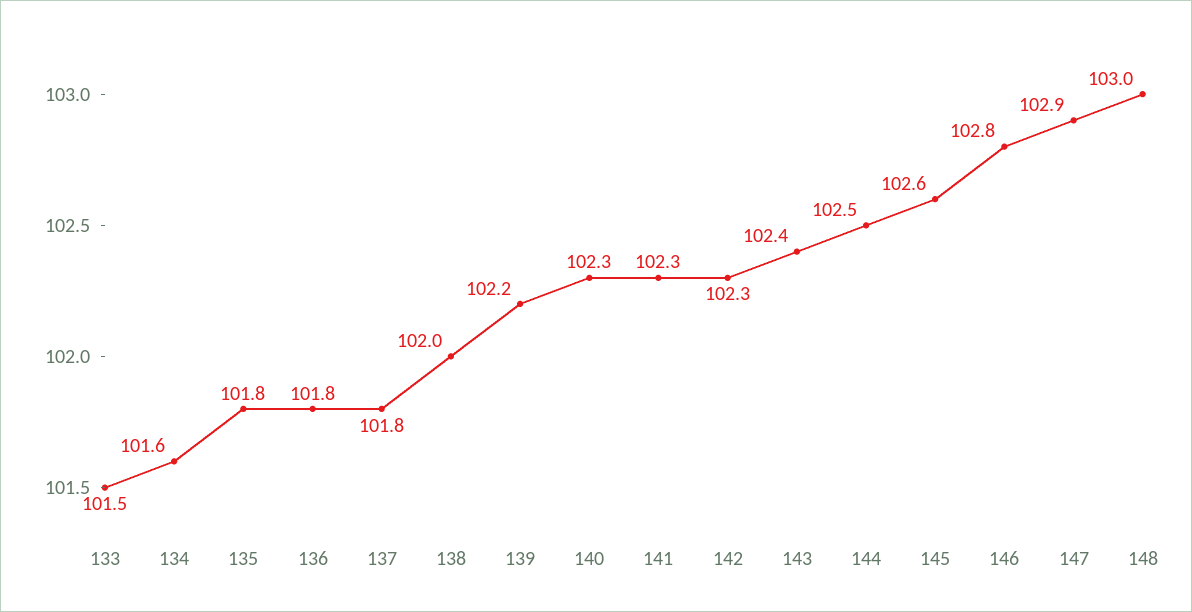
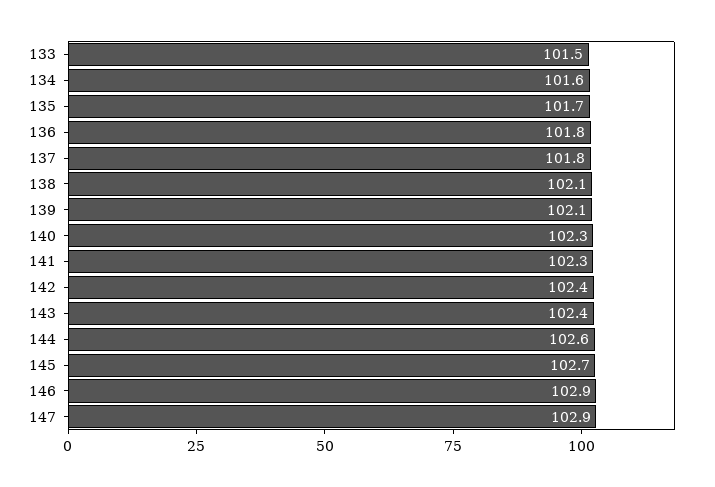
135: 101.8 -> 101.7
138: 102 -> 102.1
139: 102.2 -> 102.1
142: 102.3 -> 102.4
144: 102.5 -> 102.6
145: 102.6 -> 102.7
146: 102.8 -> 102.9
148: 103 -> none

